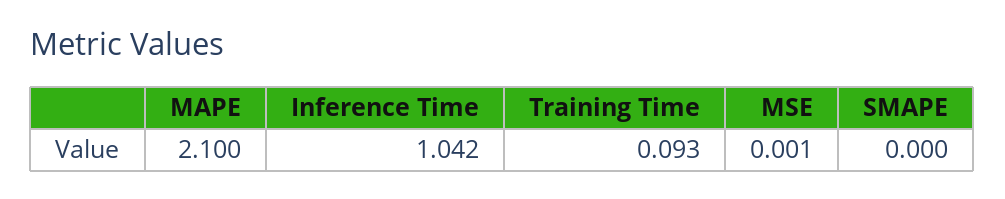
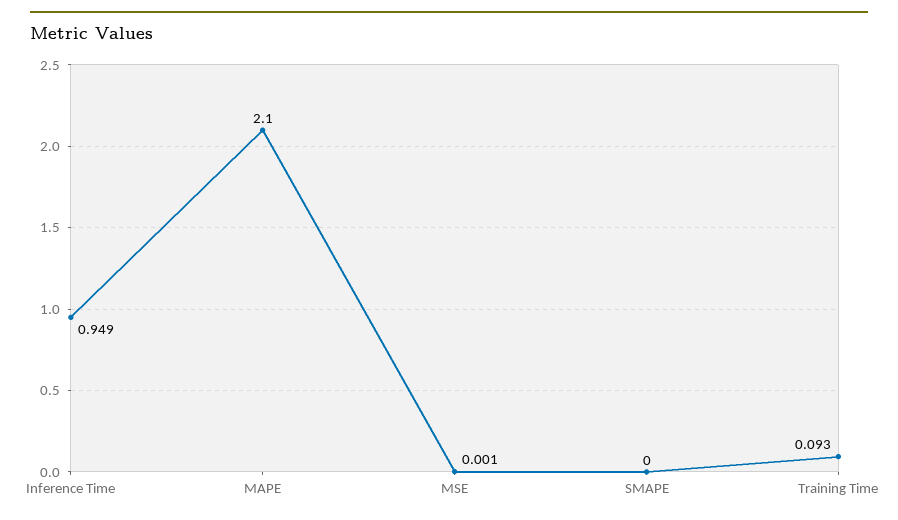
Inference Time: 1.042 -> 0.949

